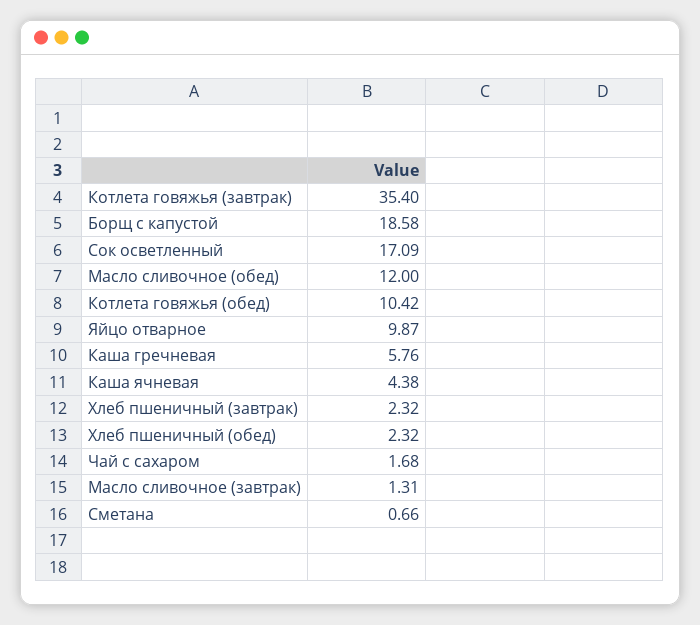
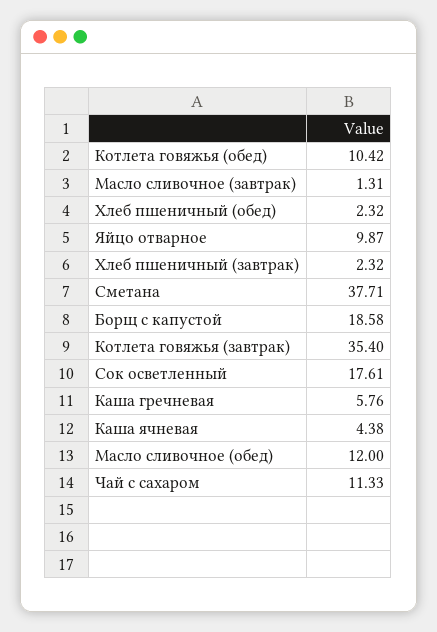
Сок осветленный: 17.09 -> 17.61
Чай с сахаром: 1.68 -> 11.33
Сметана: 0.66 -> 37.71

